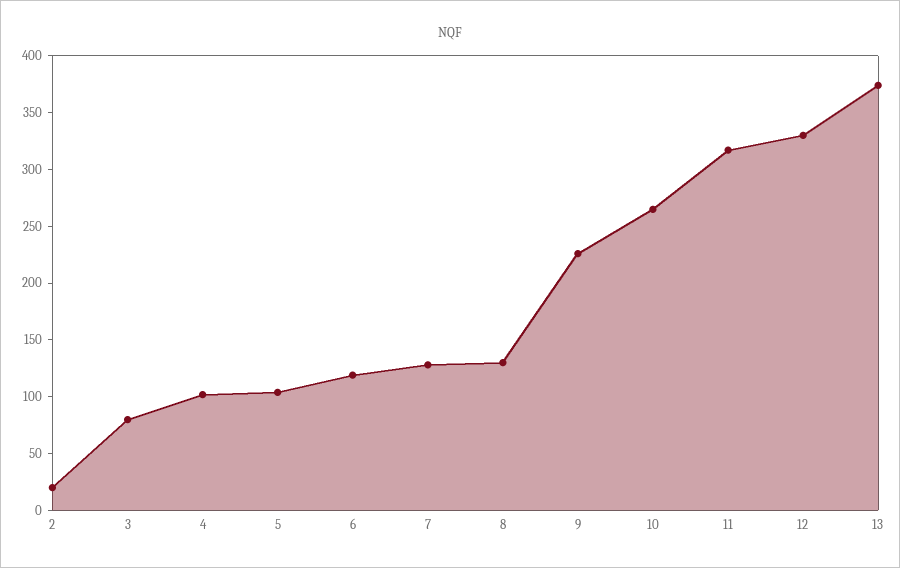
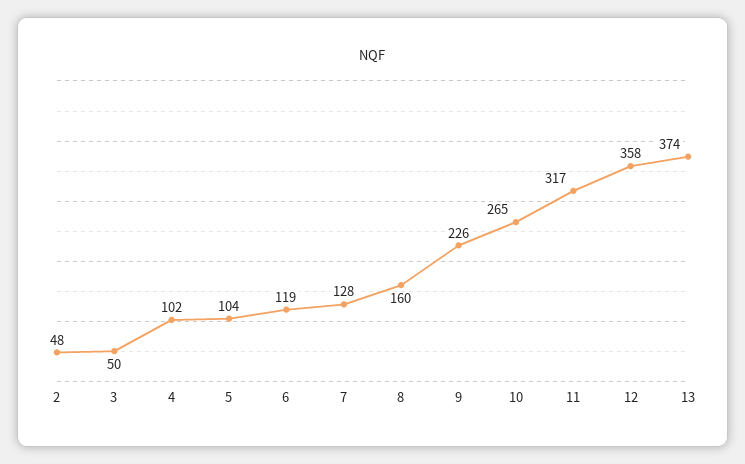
2: 20 -> 48
3: 80 -> 50
8: 130 -> 160
12: 330 -> 358

